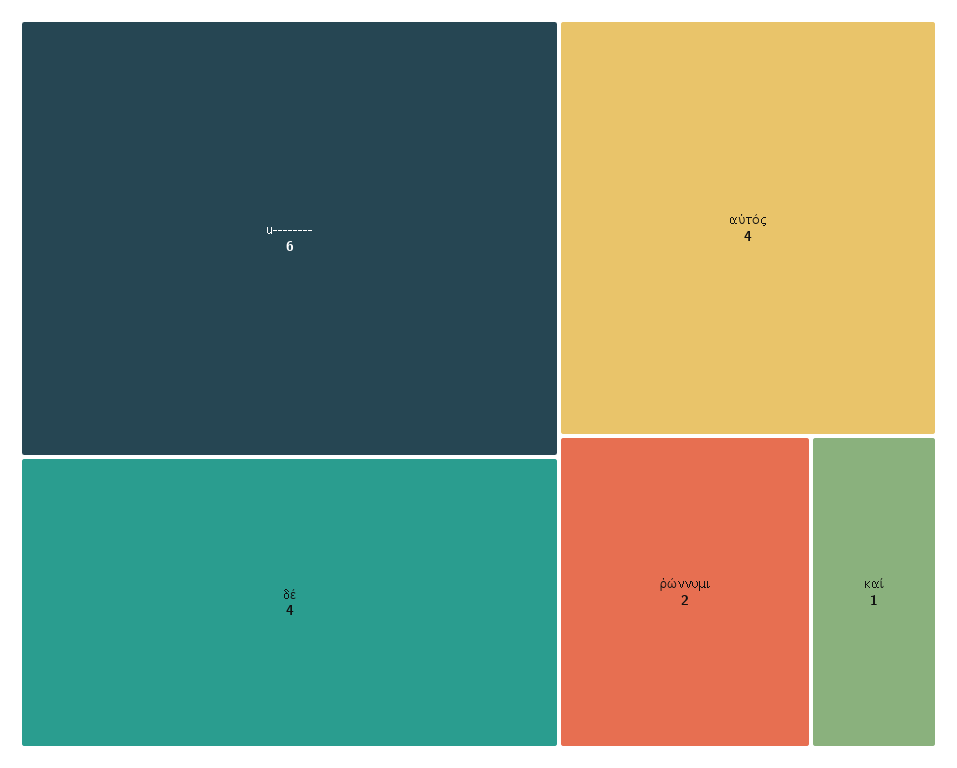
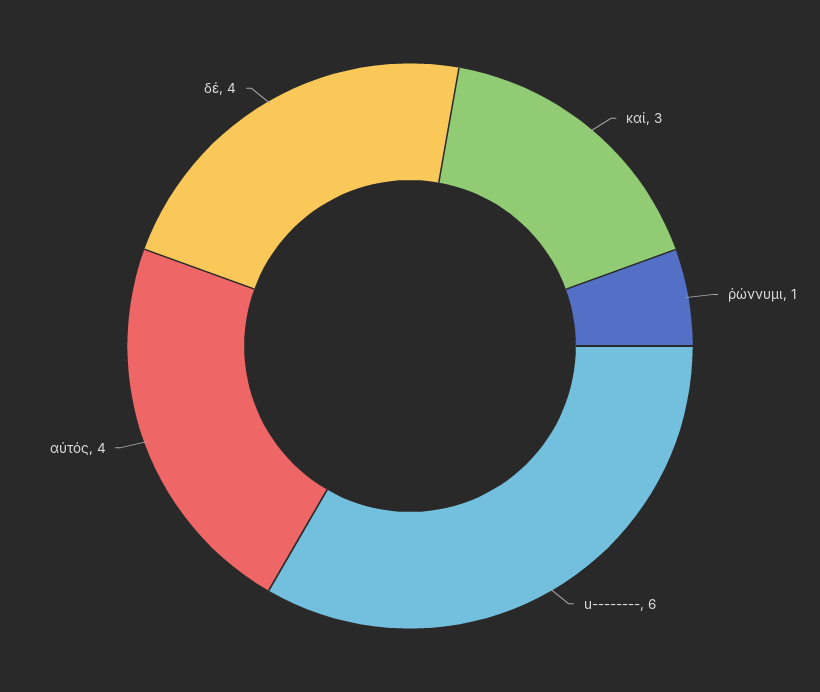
ῥώννυμι: 2 -> 1
καί: 1 -> 3

